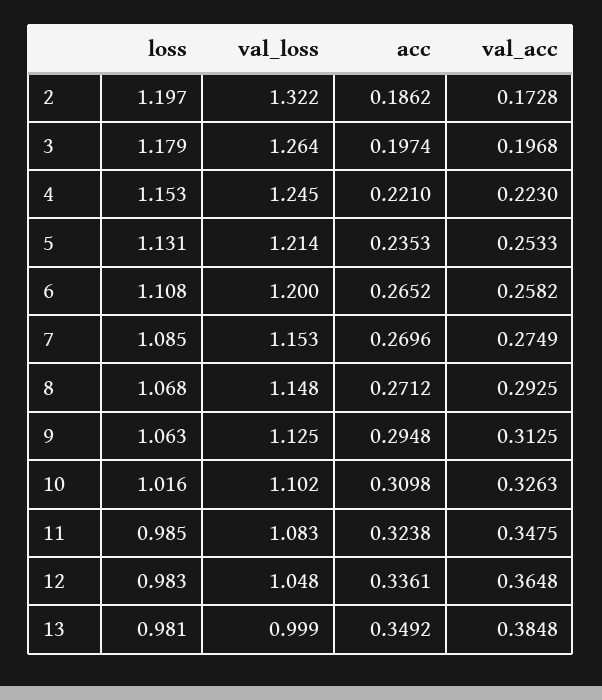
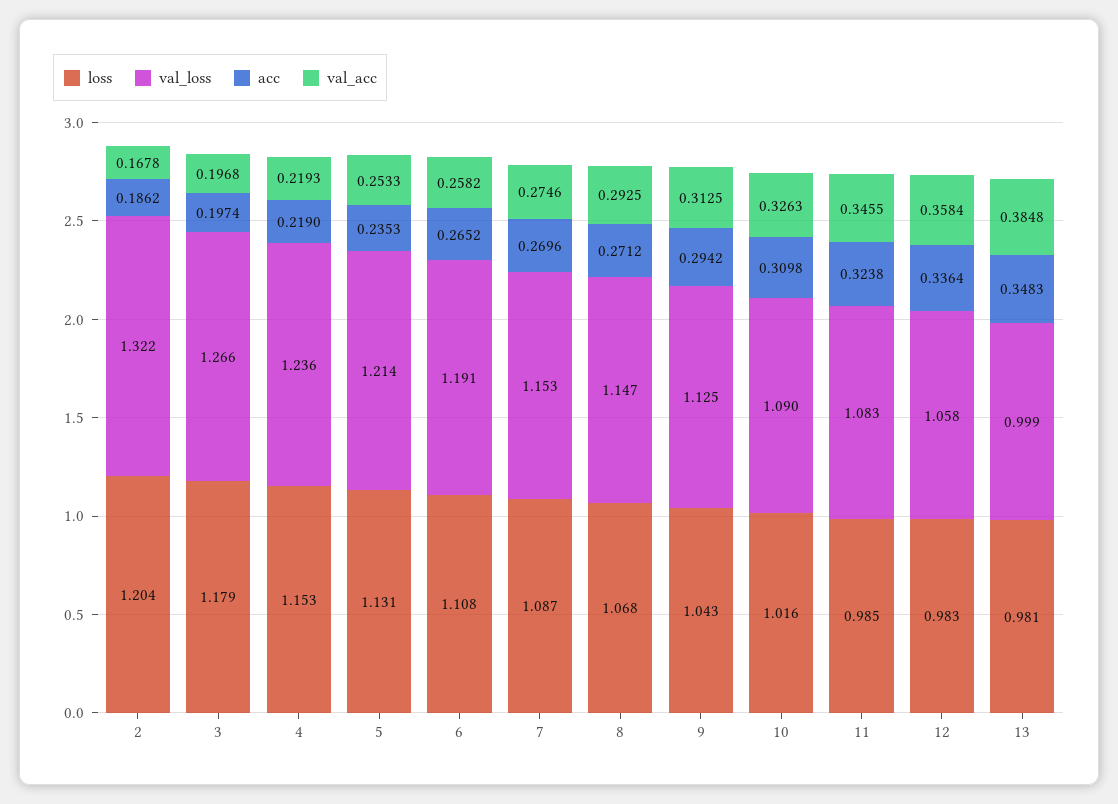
loss, 2: 1.197 -> 1.204
val_acc, 2: 0.1728 -> 0.1678
val_loss, 3: 1.264 -> 1.266
val_loss, 4: 1.245 -> 1.236
acc, 4: 0.221 -> 0.219
val_acc, 4: 0.223 -> 0.2193
val_loss, 6: 1.2 -> 1.191
loss, 7: 1.085 -> 1.087
val_acc, 7: 0.2749 -> 0.2746
val_loss, 8: 1.148 -> 1.147
loss, 9: 1.063 -> 1.043
acc, 9: 0.2948 -> 0.2942
val_loss, 10: 1.102 -> 1.09
val_acc, 11: 0.3475 -> 0.3455
val_loss, 12: 1.048 -> 1.058
acc, 12: 0.3361 -> 0.3364
val_acc, 12: 0.3648 -> 0.3584
acc, 13: 0.3492 -> 0.3483

